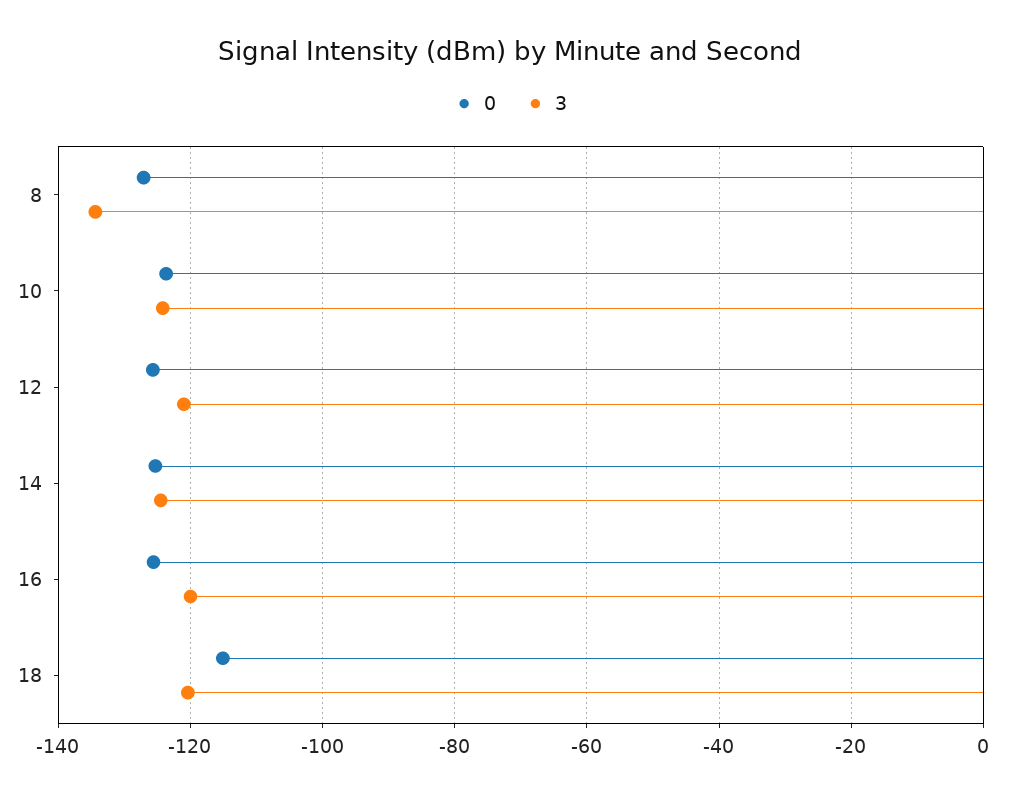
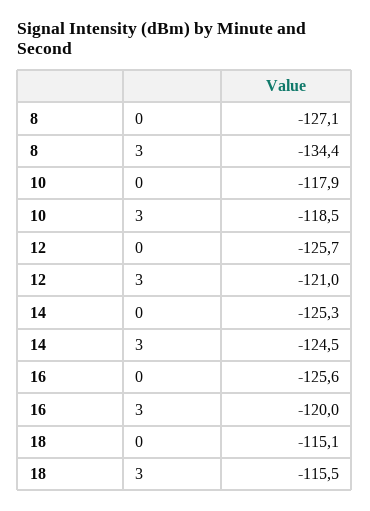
0, 10: -124 -> -117.9
3, 10: -124 -> -118.5
3, 18: -120 -> -115.5

